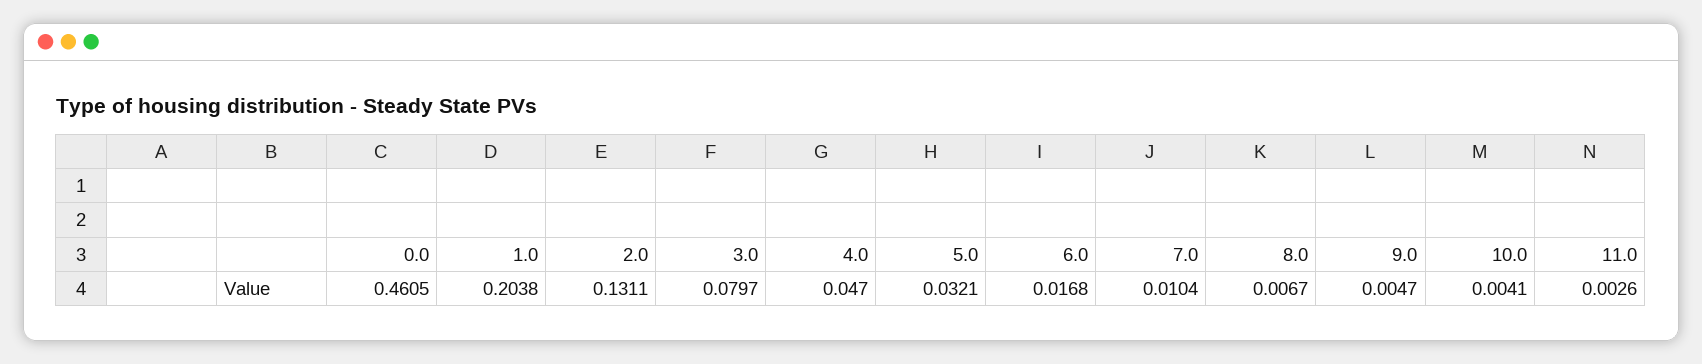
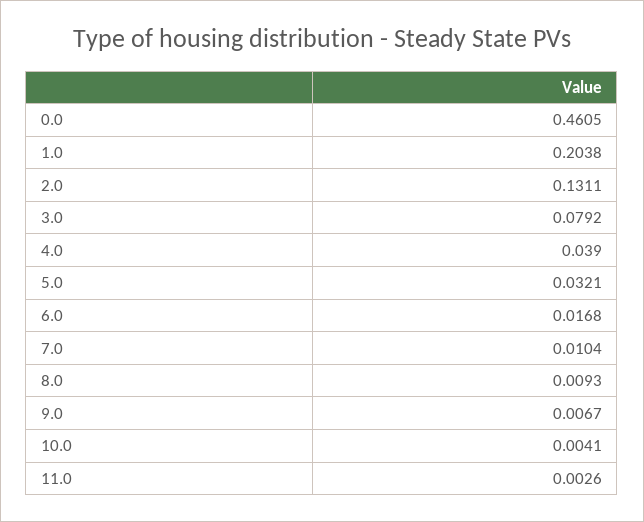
3.0: 0.0797 -> 0.0792
4.0: 0.047 -> 0.039
8.0: 0.0067 -> 0.0093
9.0: 0.0047 -> 0.0067

